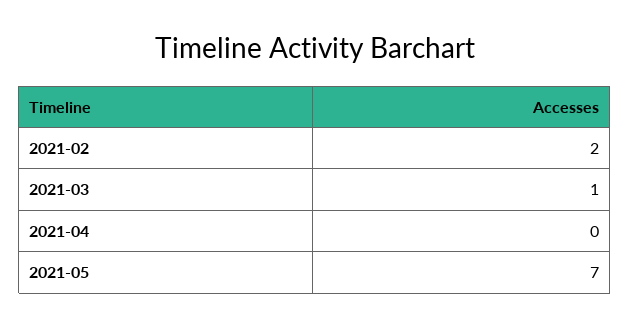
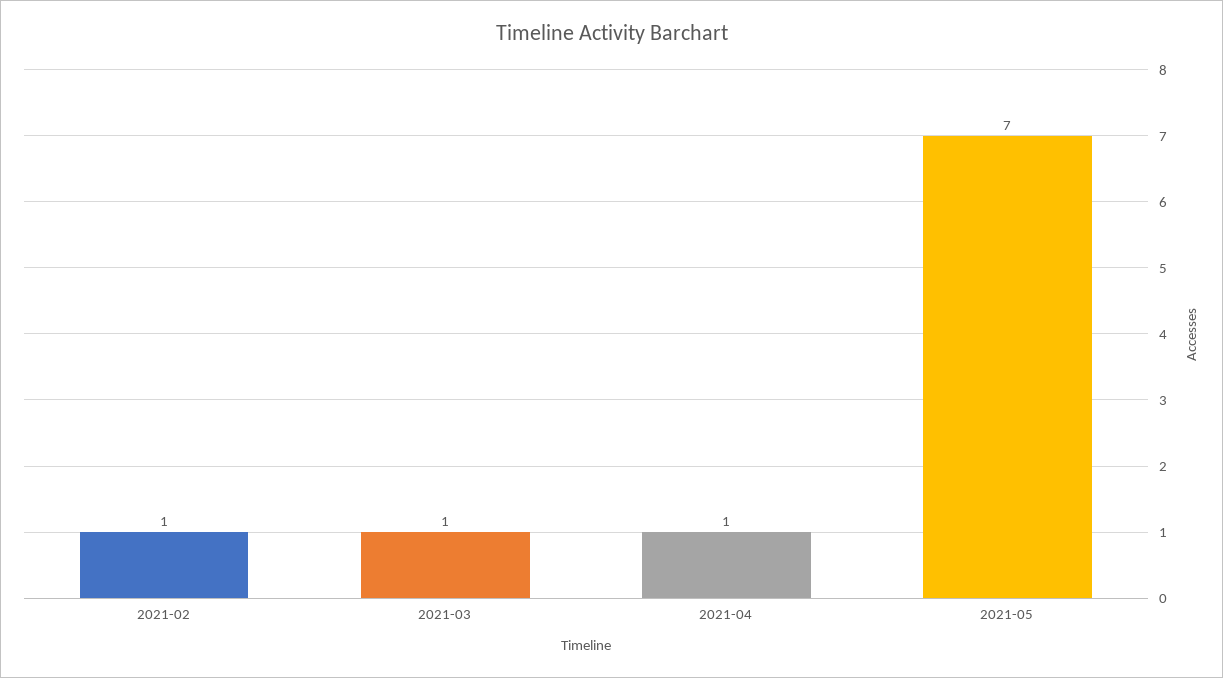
2021-02: 2 -> 1
2021-04: 0 -> 1

